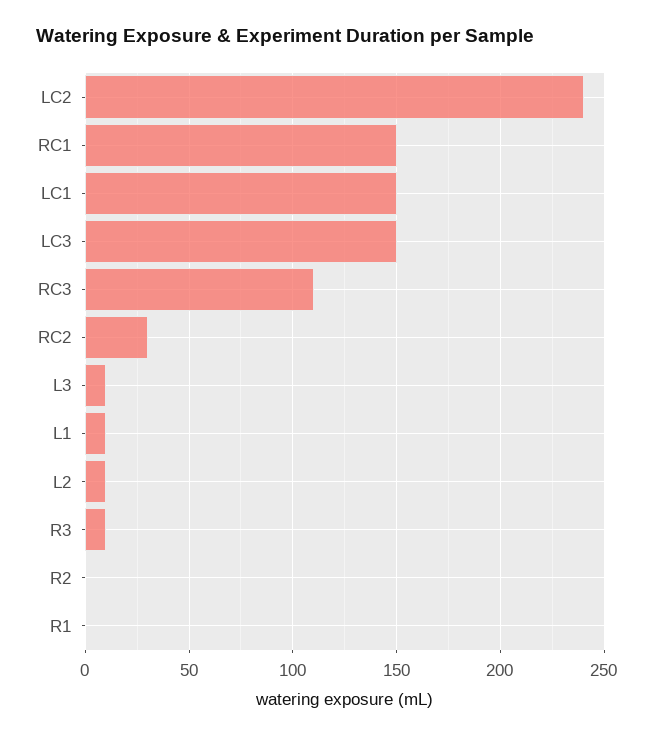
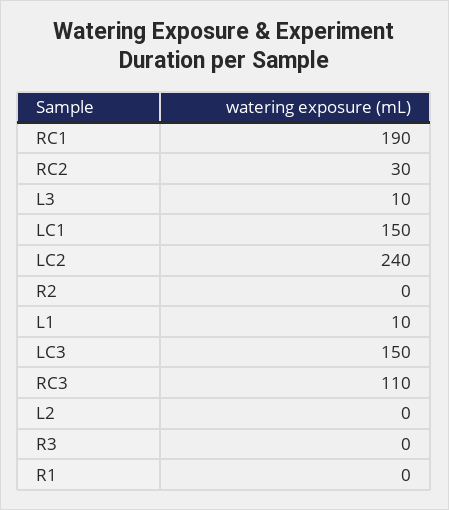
RC1: 150 -> 190
L2: 10 -> 0
R3: 10 -> 0

